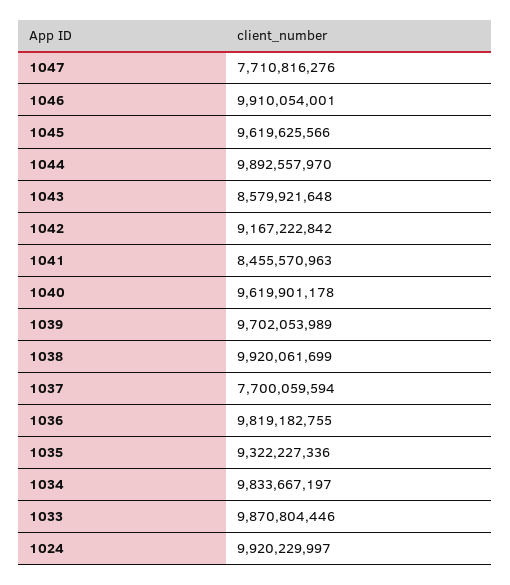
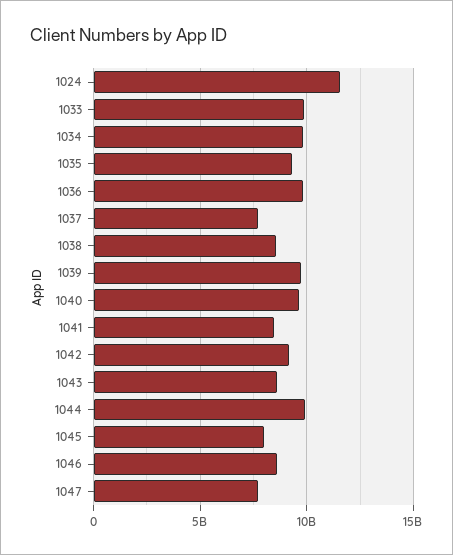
1046: 9910054001 -> 8500000000
1045: 9619625566 -> 8000000000
1038: 9920061699 -> 8500000000
1024: 9920229997 -> 11500000000

